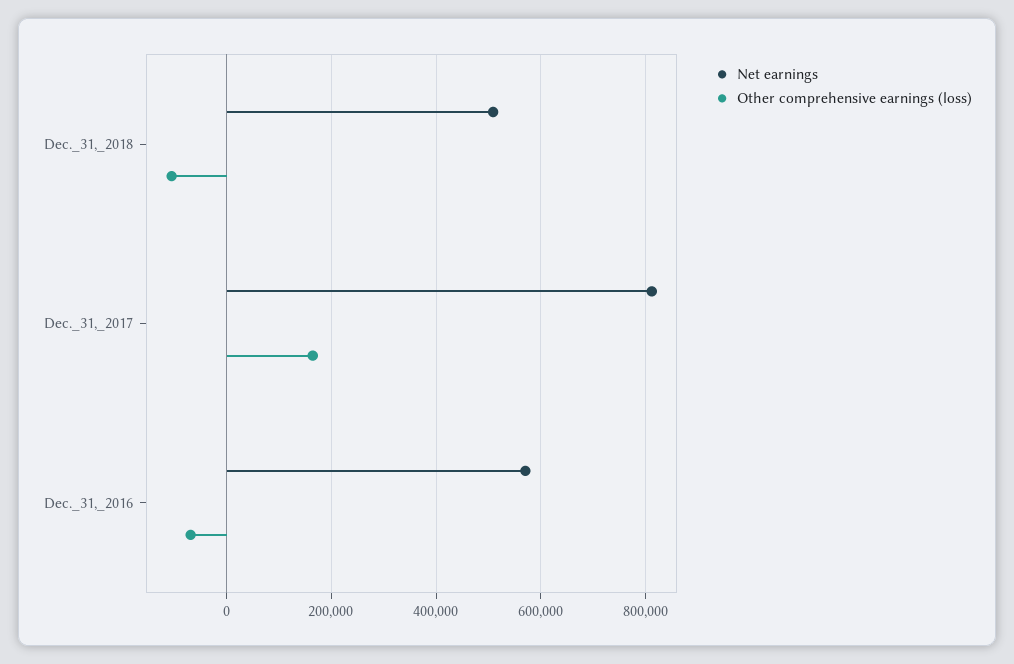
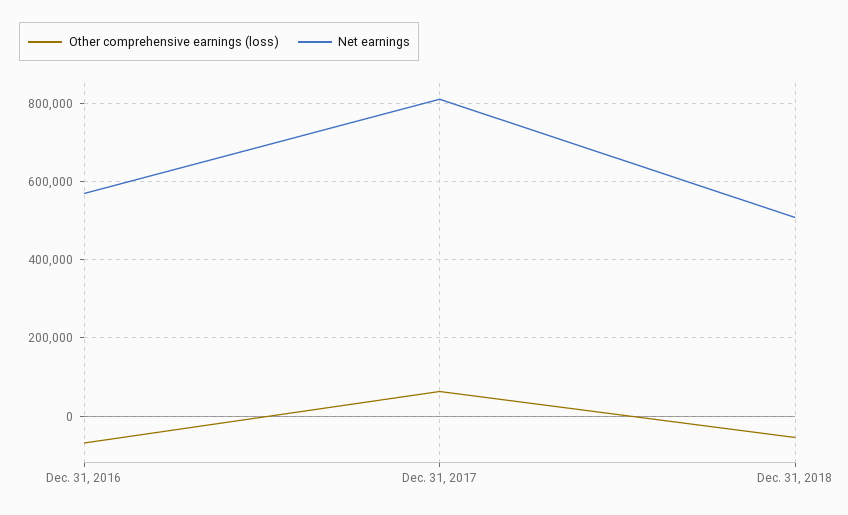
Other comprehensive earnings (loss), Dec._31,_2018: -100000 -> -60000
Other comprehensive earnings (loss), Dec._31,_2017: 160000 -> 60000

